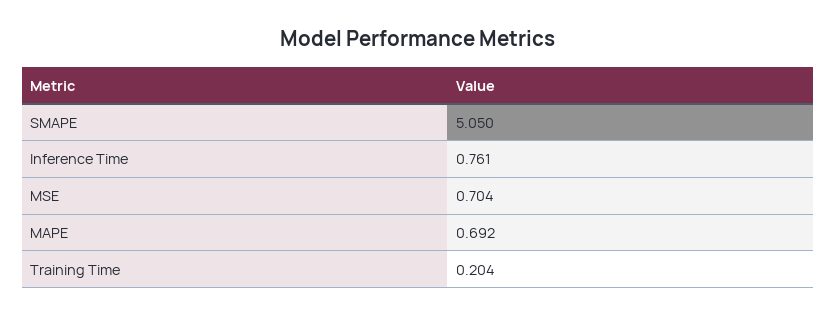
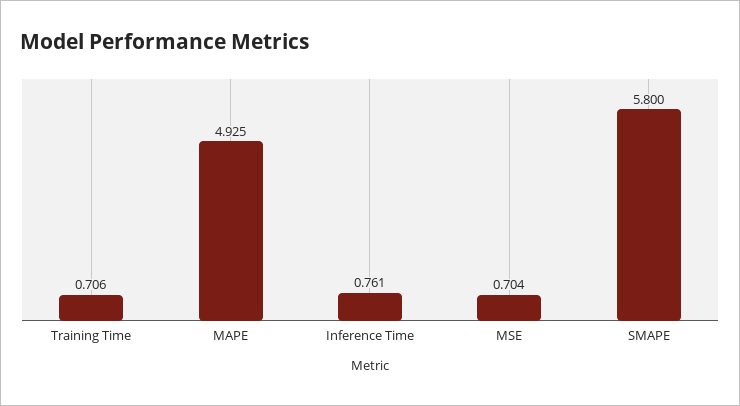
SMAPE: 5.05 -> 5.8
MAPE: 0.692 -> 4.925
Training Time: 0.204 -> 0.706

